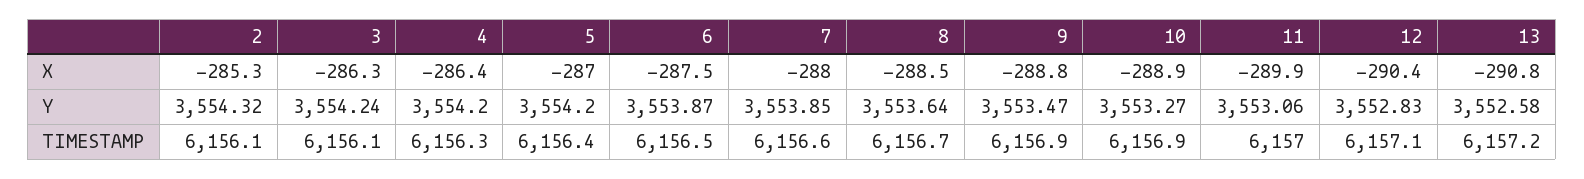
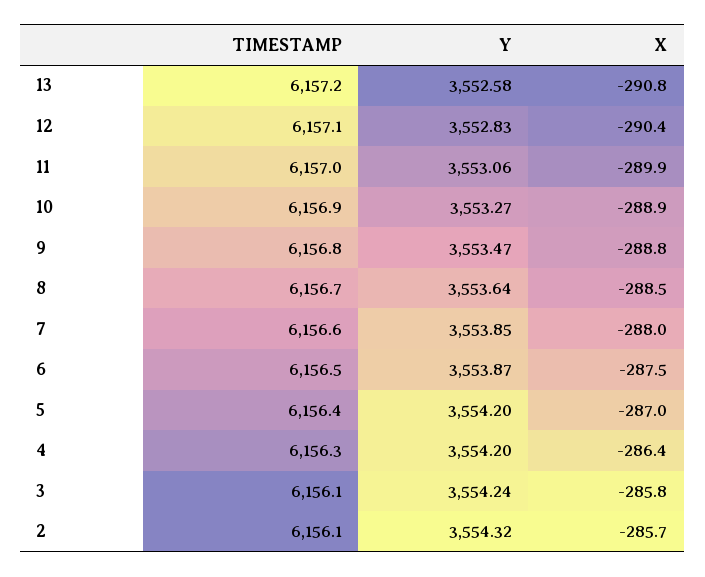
2, X: -285.3 -> -285.7
3, X: -286.3 -> -285.8
9, TIMESTAMP: 6156.9 -> 6156.8

